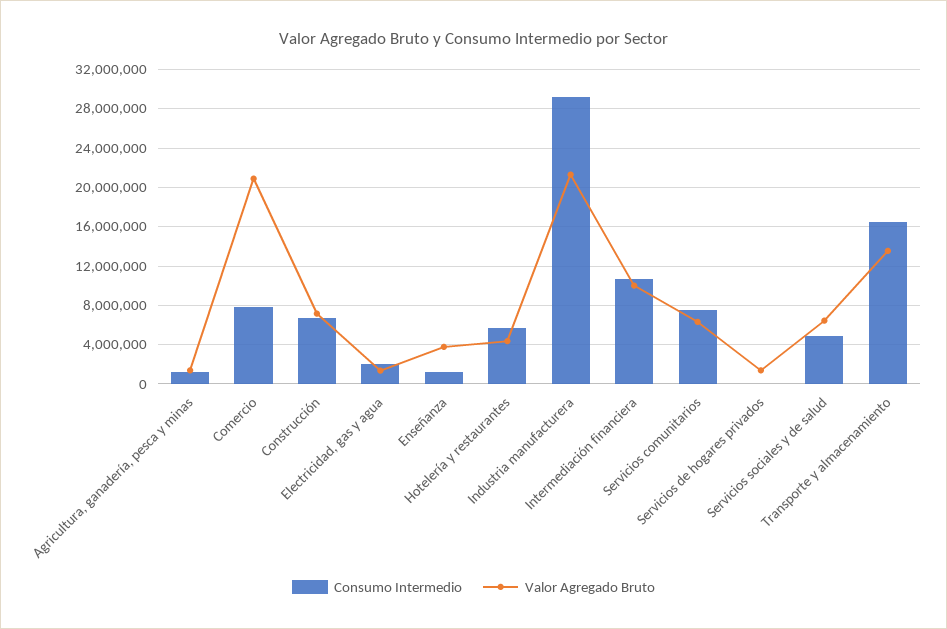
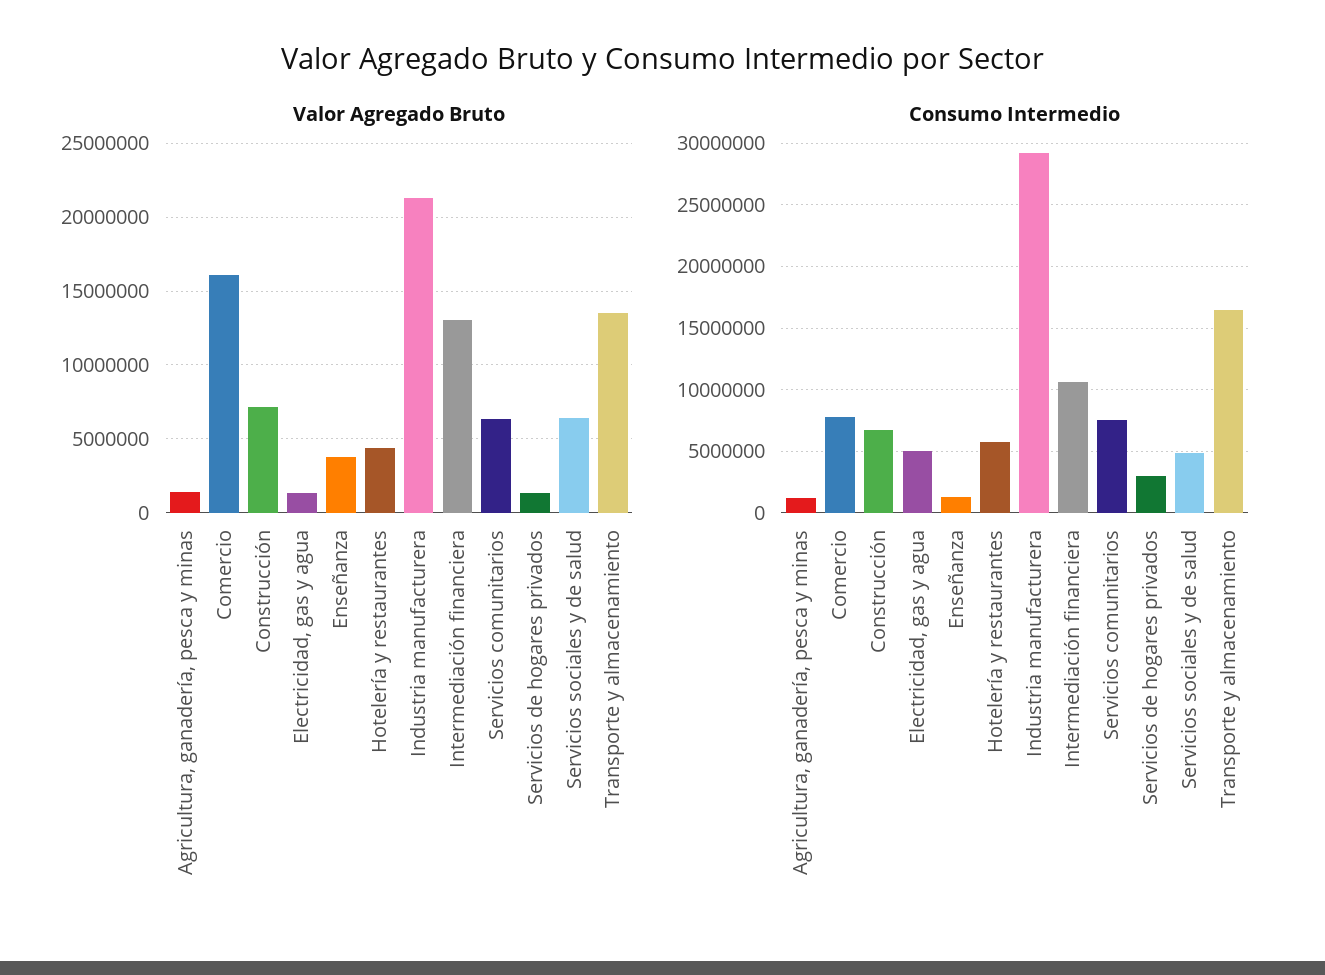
Valor Agregado Bruto, Comercio: 21000000 -> 16000000
Consumo Intermedio, Electricidad, gas y agua: 2000000 -> 5000000
Valor Agregado Bruto, Intermediación financiera: 10000000 -> 13000000
Consumo Intermedio, Servicios de hogares privados: 0 -> 3000000

